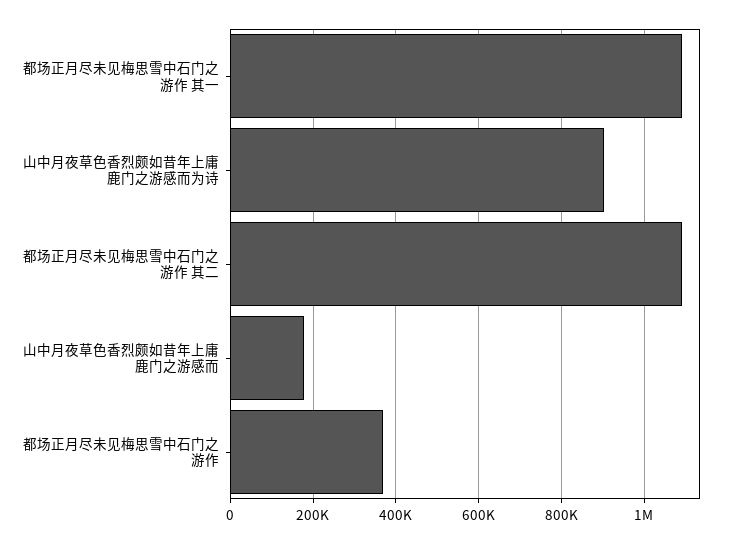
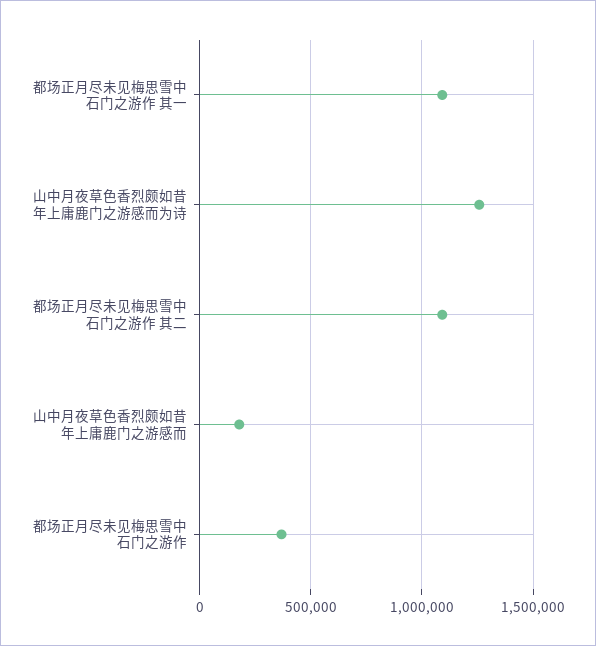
山中月夜草色香烈颇如昔年上庸鹿门之游感而为诗: 900000 -> 1250000

